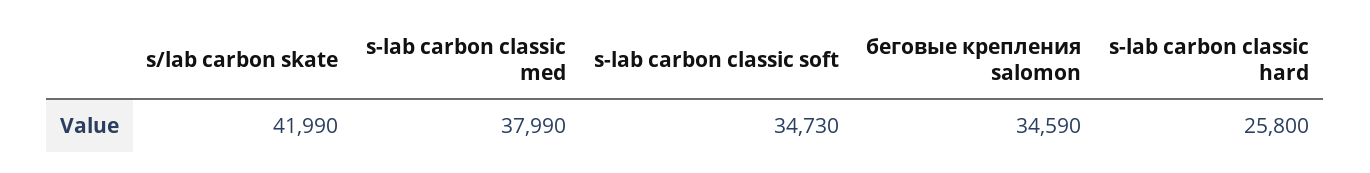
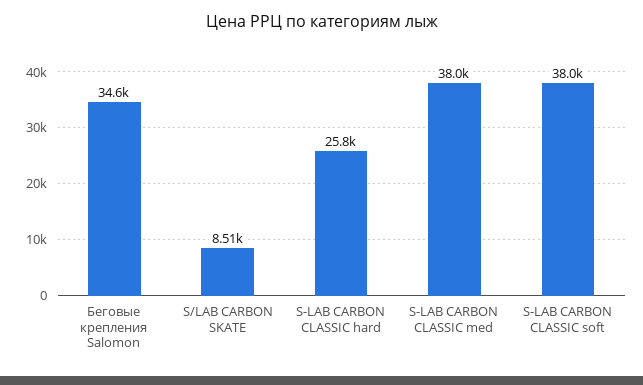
s/lab carbon skate: 41990 -> 8510
s-lab carbon classic soft: 34730 -> 38000

